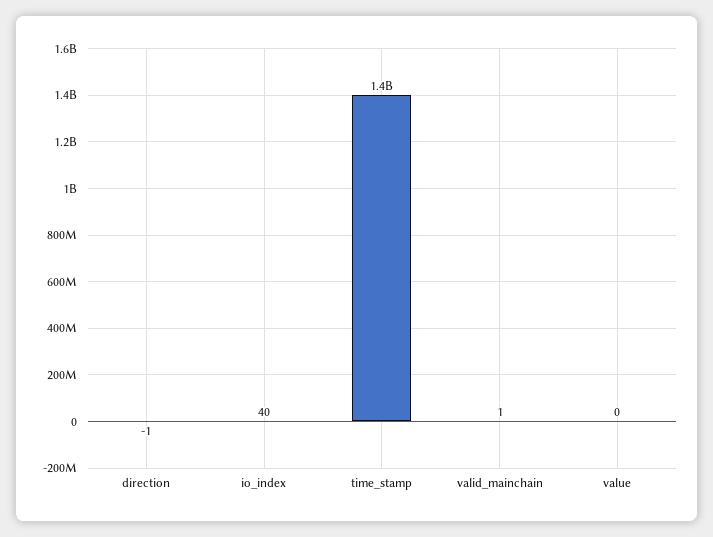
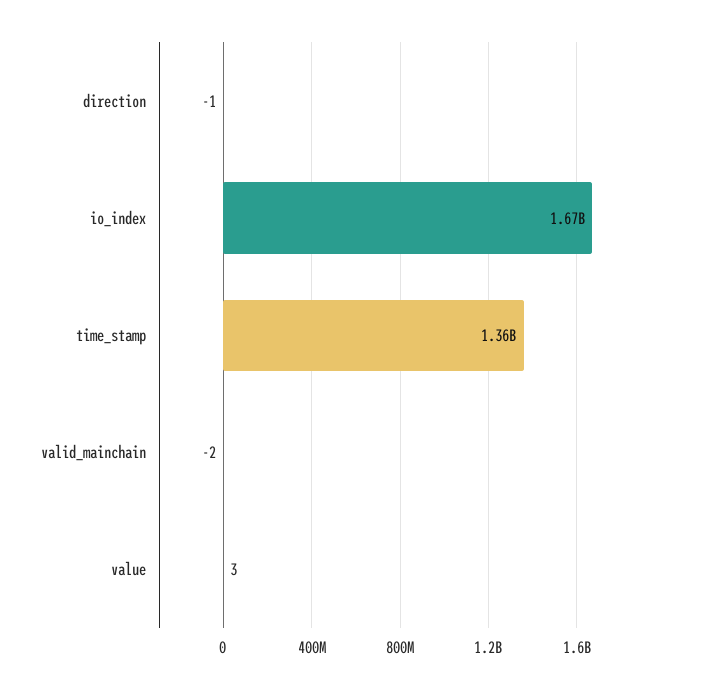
io_index: 40 -> 1670000000
valid_mainchain: 1 -> -2
value: 0 -> 3

